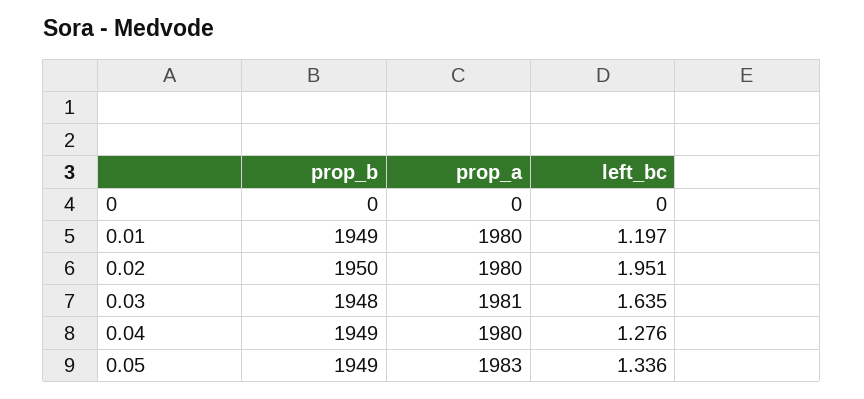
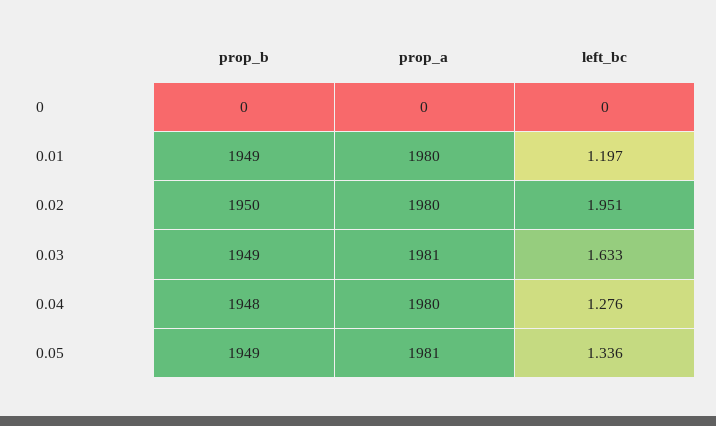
prop_b, 0.03: 1948 -> 1949
left_bc, 0.03: 1.635 -> 1.633
prop_b, 0.04: 1949 -> 1948
prop_a, 0.05: 1983 -> 1981

